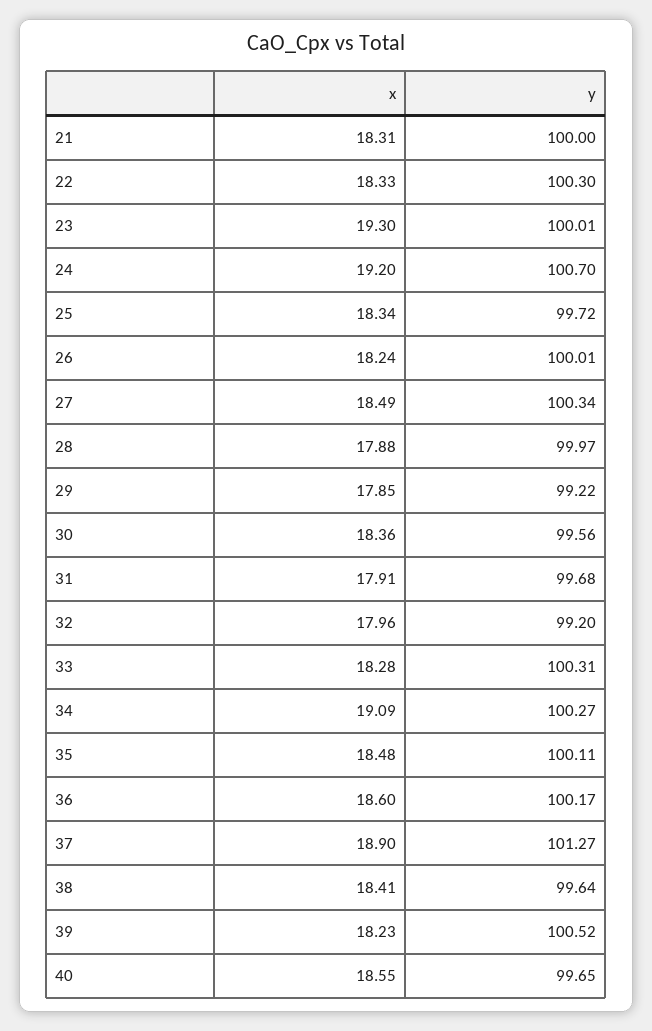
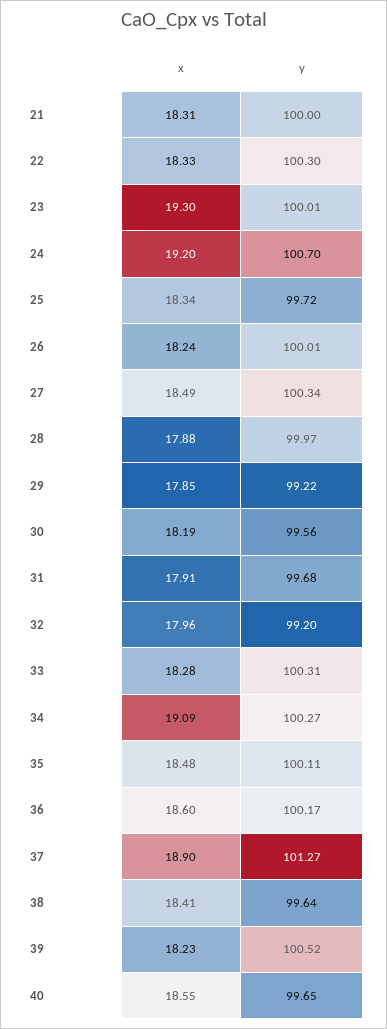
x, 30: 18.36 -> 18.19

